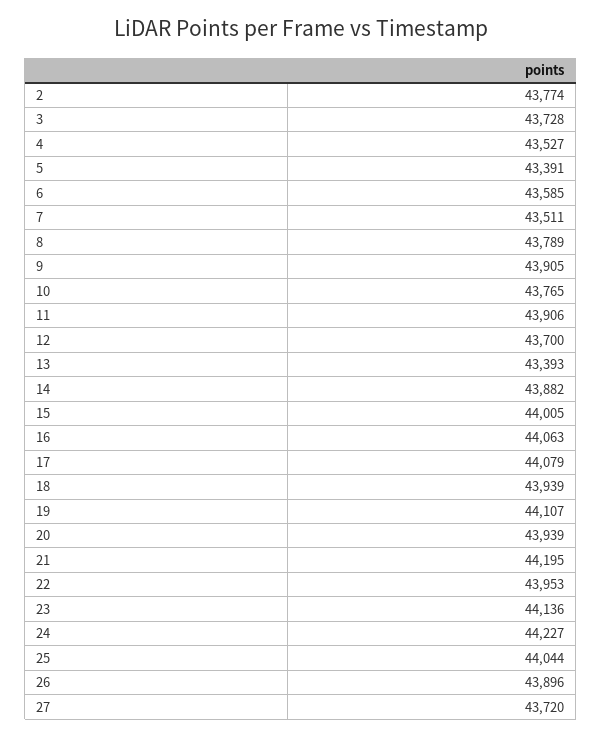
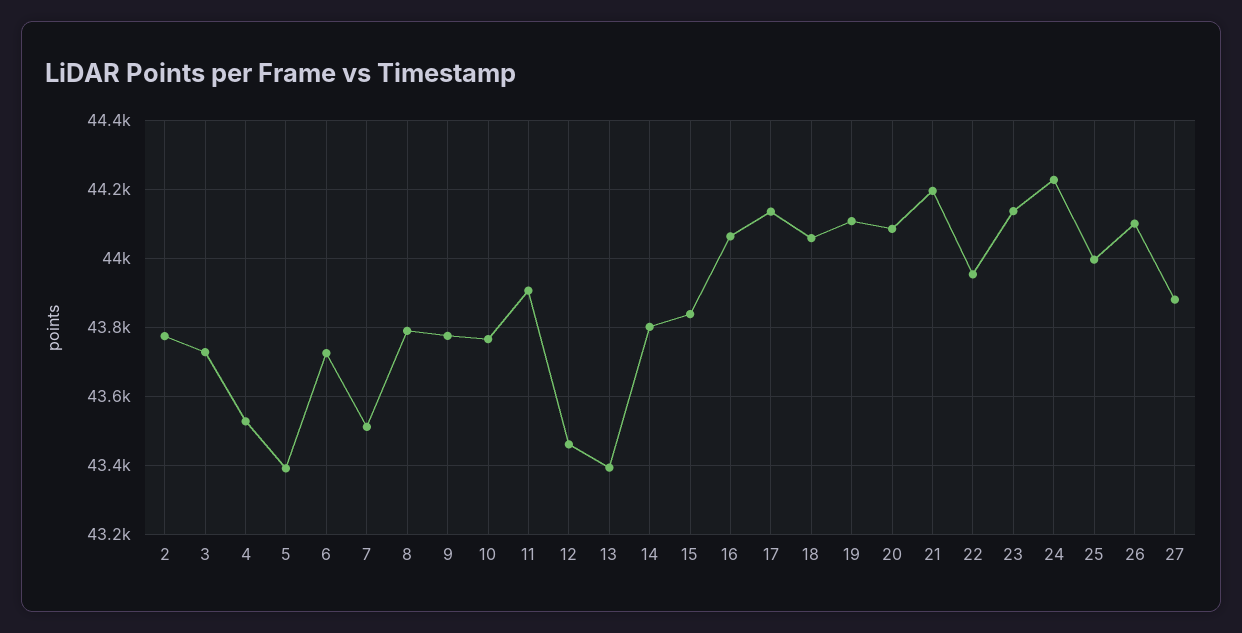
6: 43585 -> 43720
9: 43905 -> 43780
12: 43700 -> 43460
14: 43882 -> 43800
15: 44005 -> 43840
17: 44079 -> 44140
18: 43939 -> 44060
20: 43939 -> 44080
25: 44044 -> 44000
26: 43896 -> 44100
27: 43720 -> 43880

